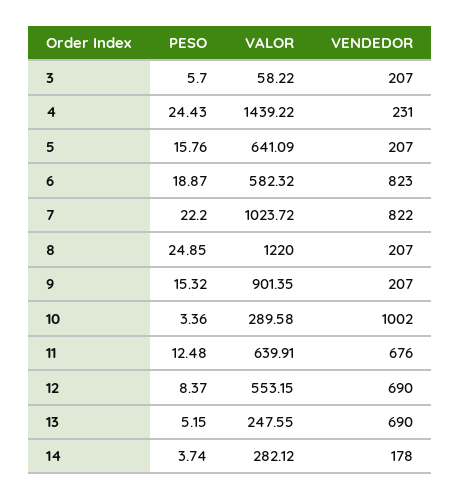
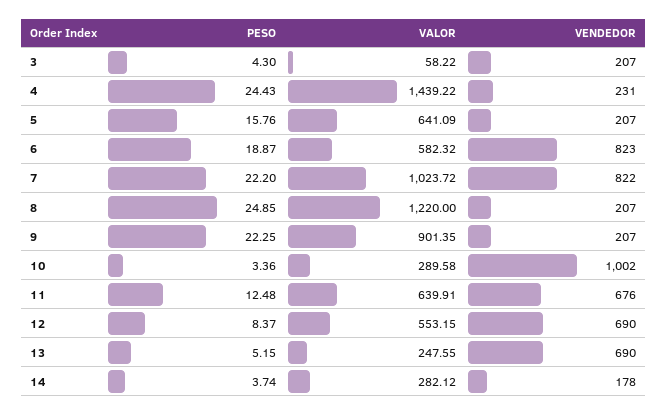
PESO, 3: 5.7 -> 4.3
PESO, 9: 15.32 -> 22.25

